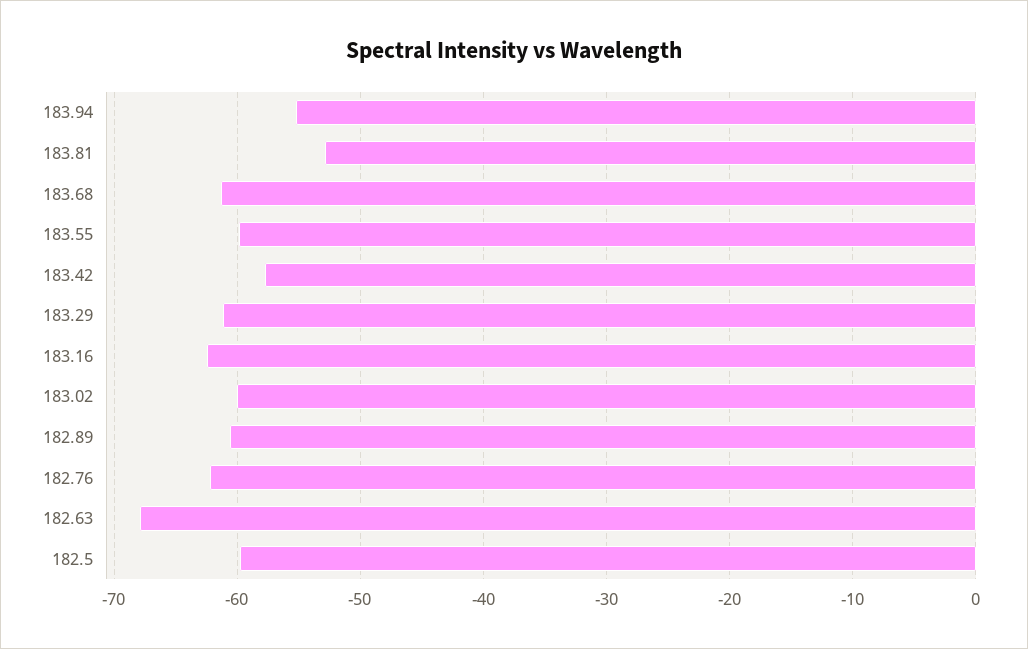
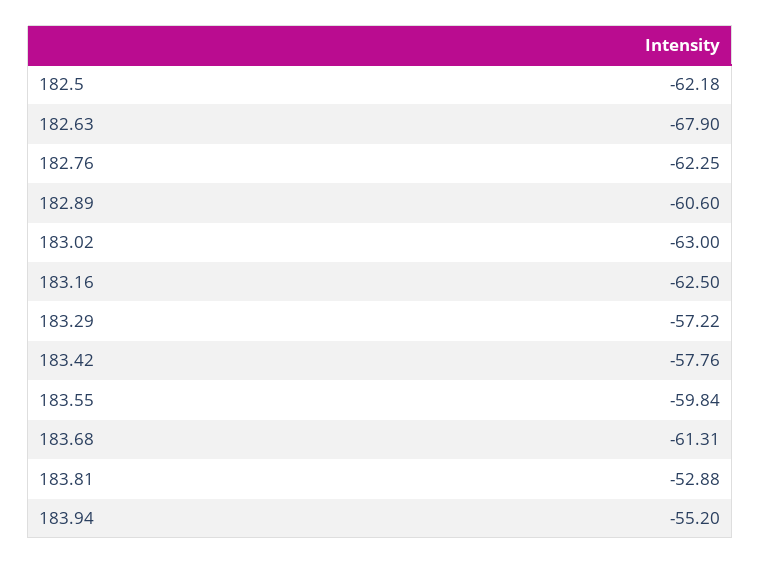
183.29: -61 -> -57.22
183.02: -60 -> -63
182.5: -60 -> -62.18

